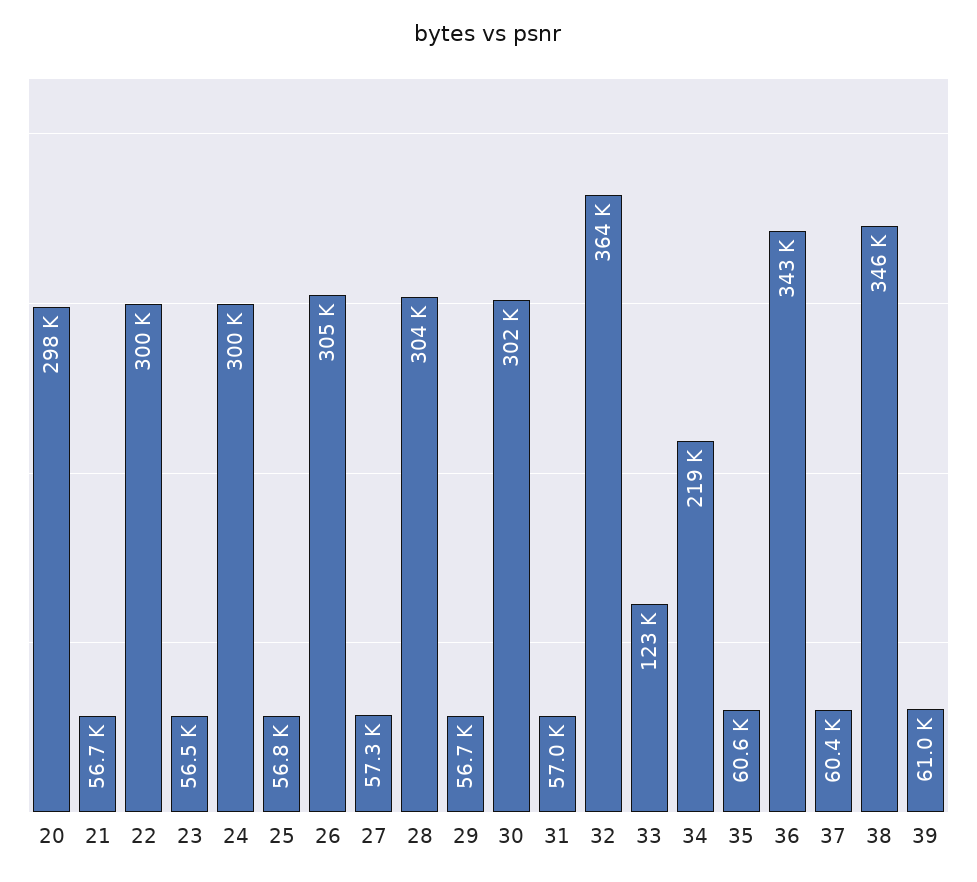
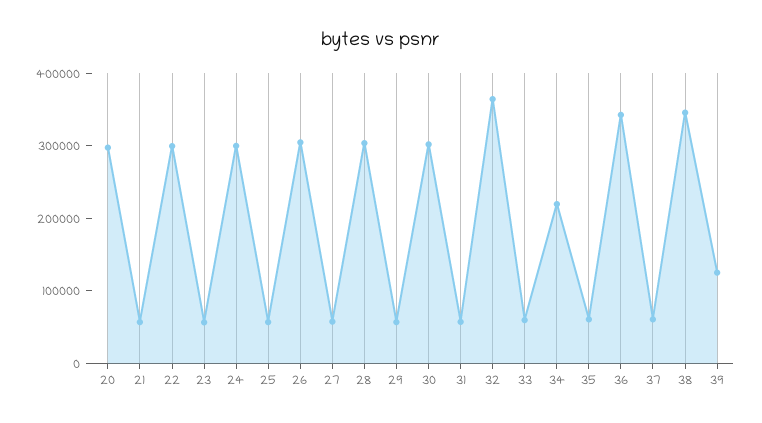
33: 123000 -> 60000
39: 61000 -> 120000

